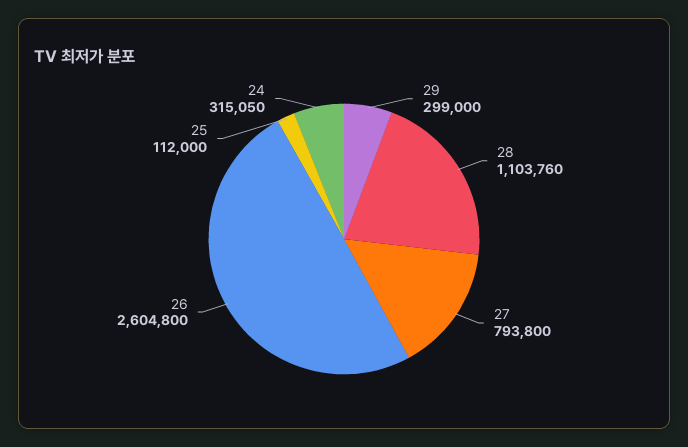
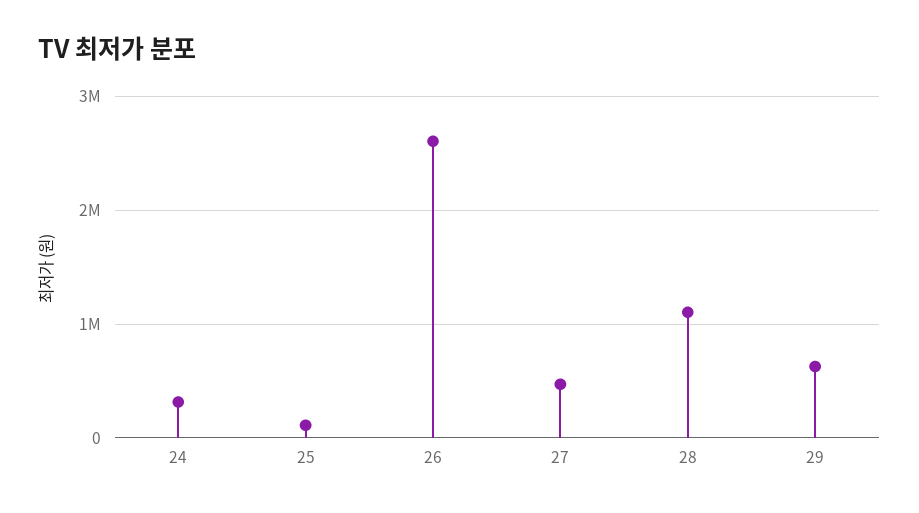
29: 299000 -> 600000
27: 793800 -> 500000

